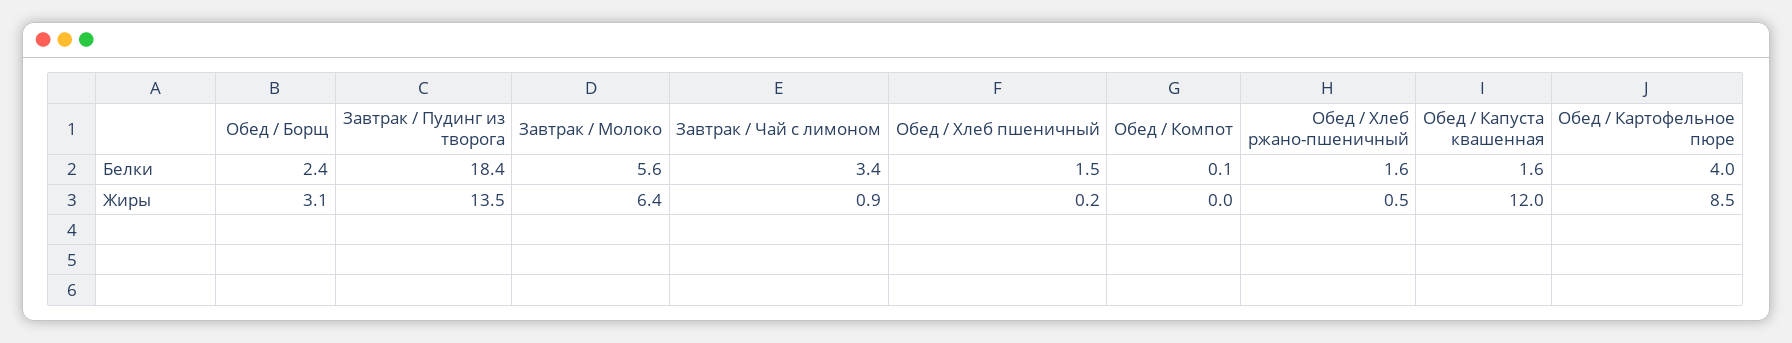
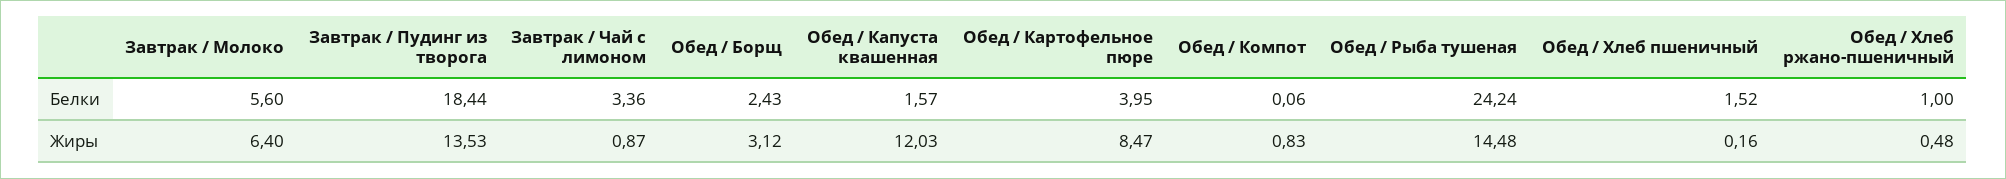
Обед / Хлеб ржано-пшеничный, Белки: 1.6 -> 1
Обед / Компот, Жиры: 0 -> 0.83
Обед / Рыба тушеная, Белки: none -> 24.24
Обед / Рыба тушеная, Жиры: none -> 14.48

